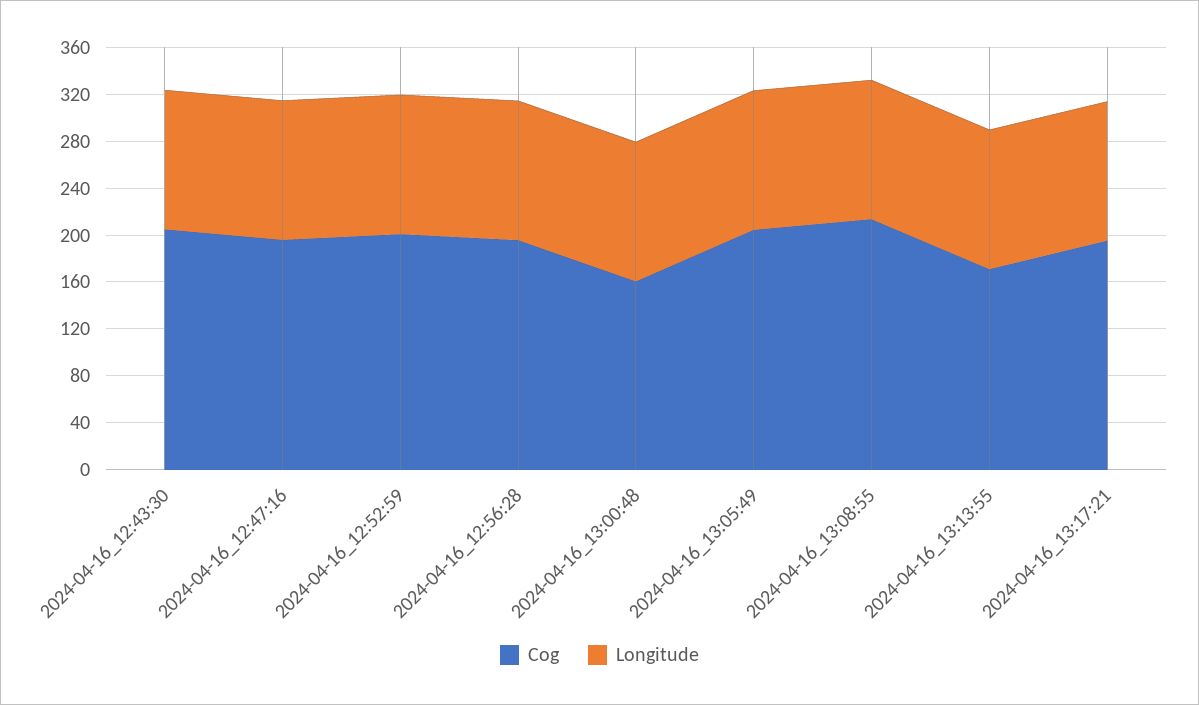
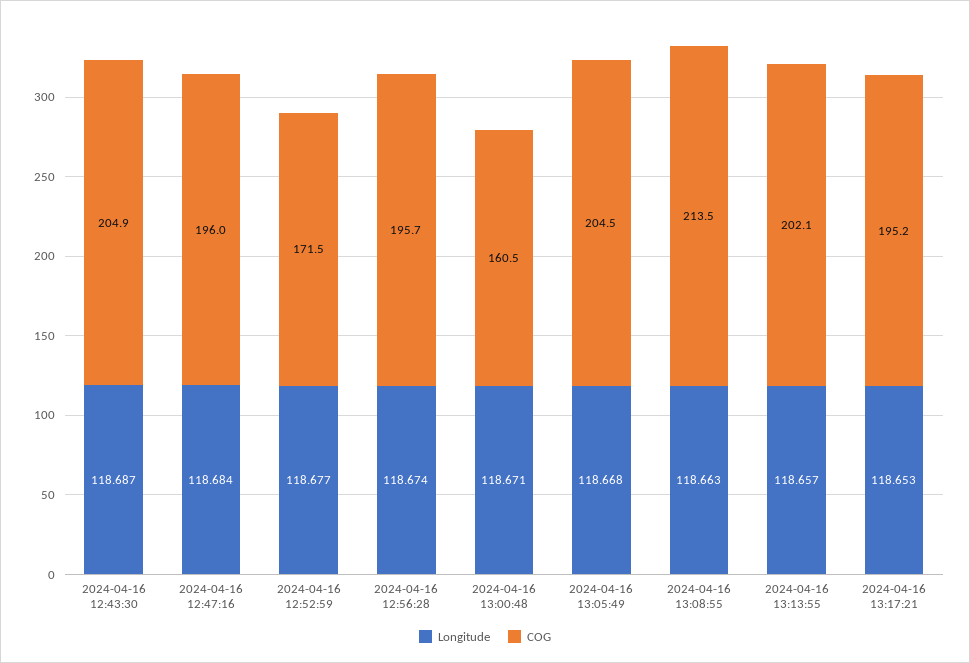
Cog, 2024-04-16_12:52:59: 200 -> 171.5
Cog, 2024-04-16_13:13:55: 170 -> 202.1

